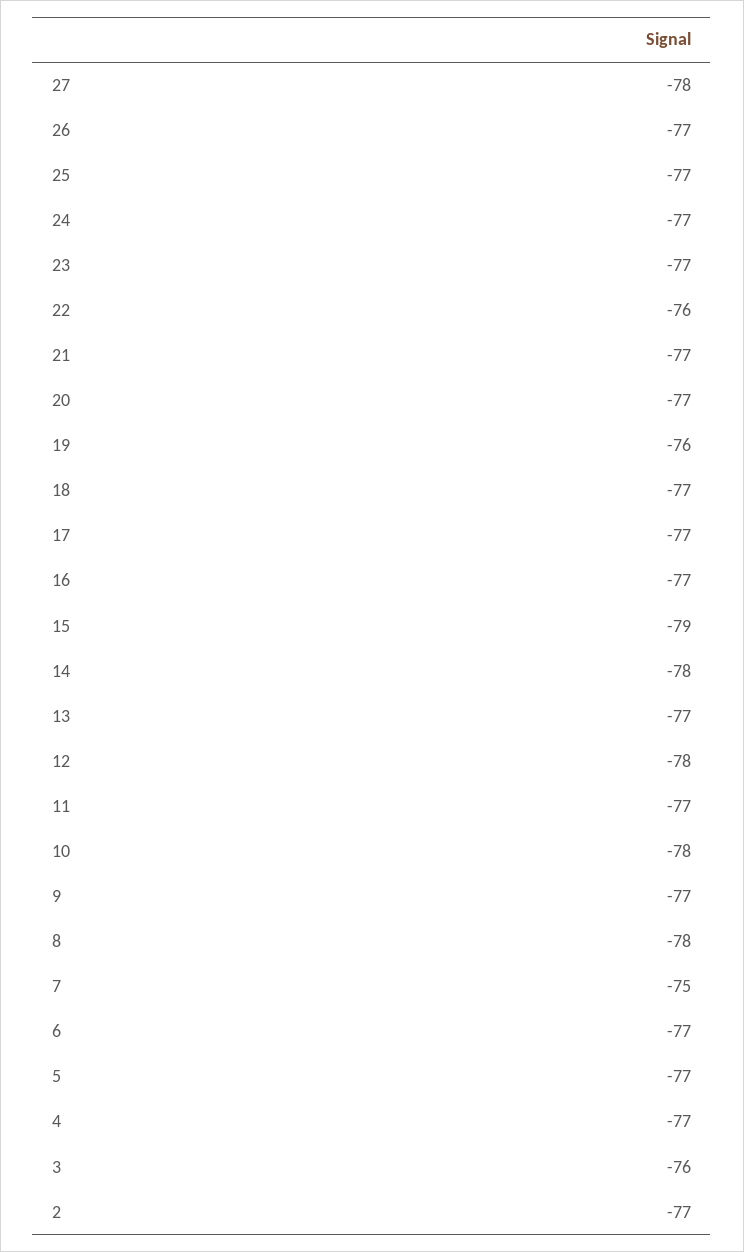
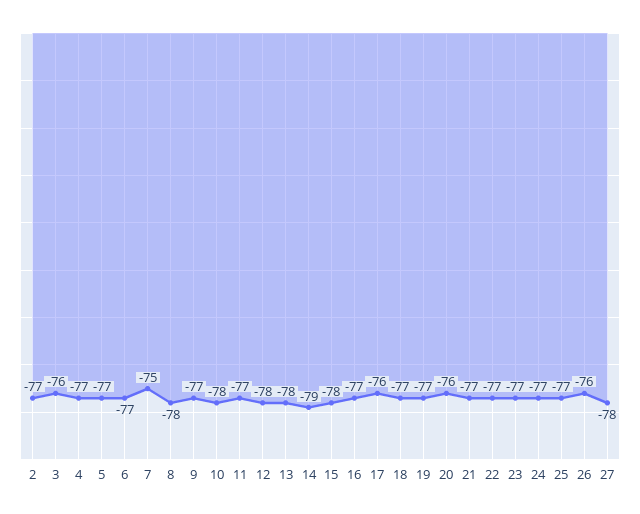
26: -77 -> -76
22: -76 -> -77
20: -77 -> -76
19: -76 -> -77
17: -77 -> -76
15: -79 -> -78
14: -78 -> -79
13: -77 -> -78

